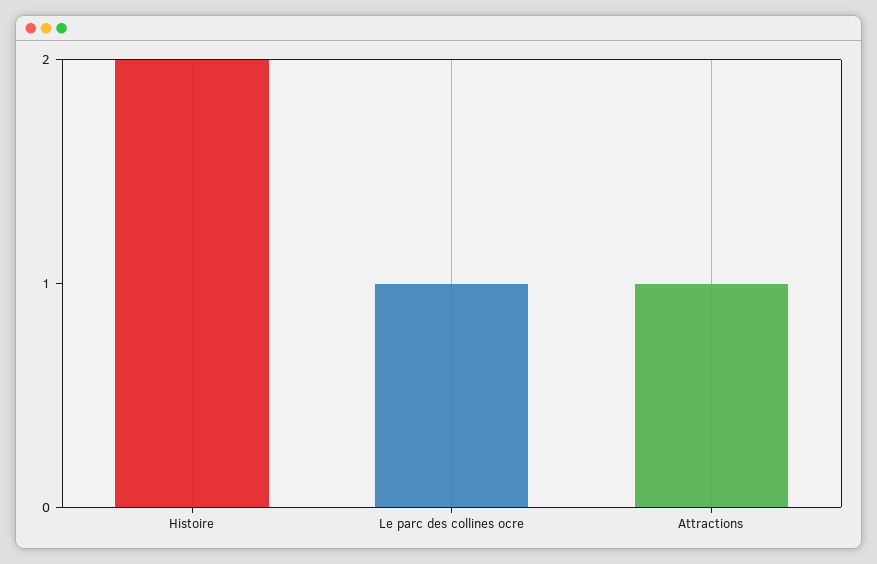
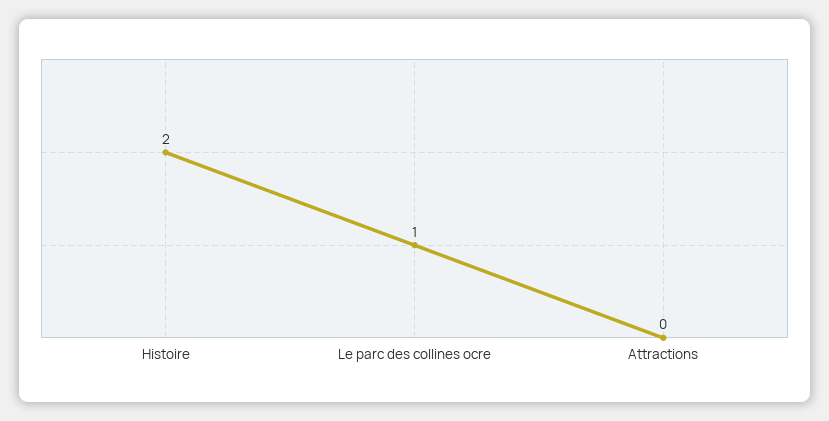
Attractions: 1 -> 0

